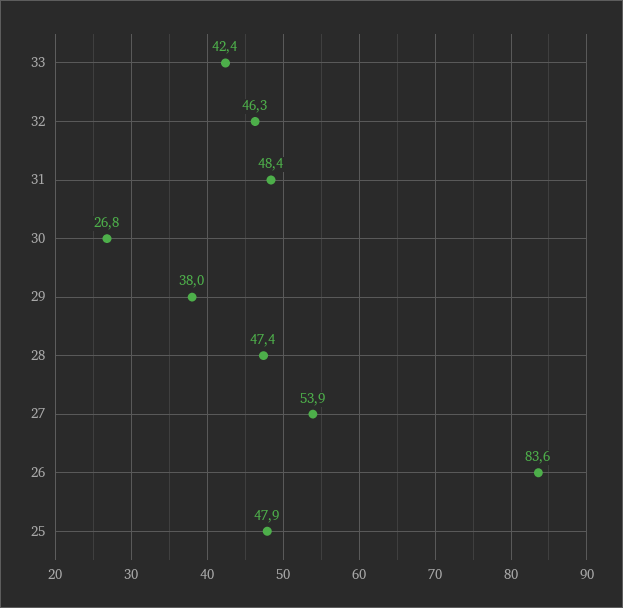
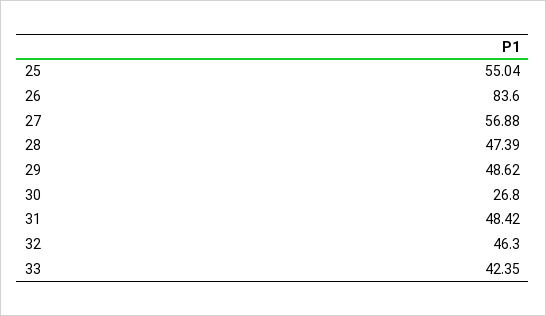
29: 38 -> 48.62
27: 53.9 -> 56.88
25: 47.9 -> 55.04

